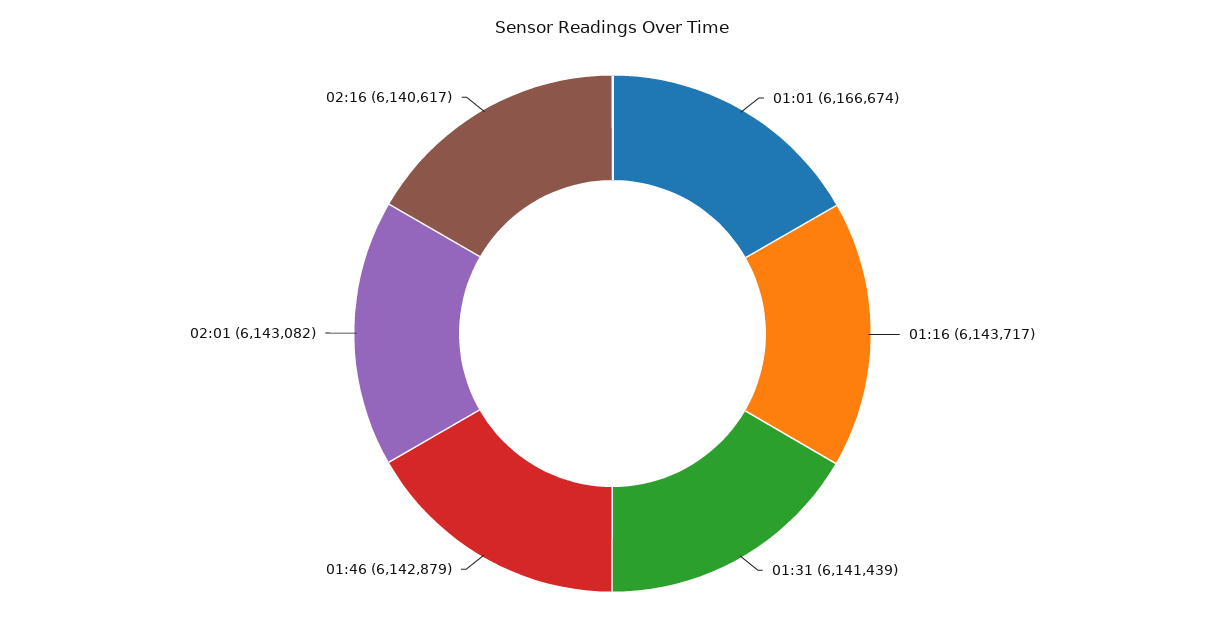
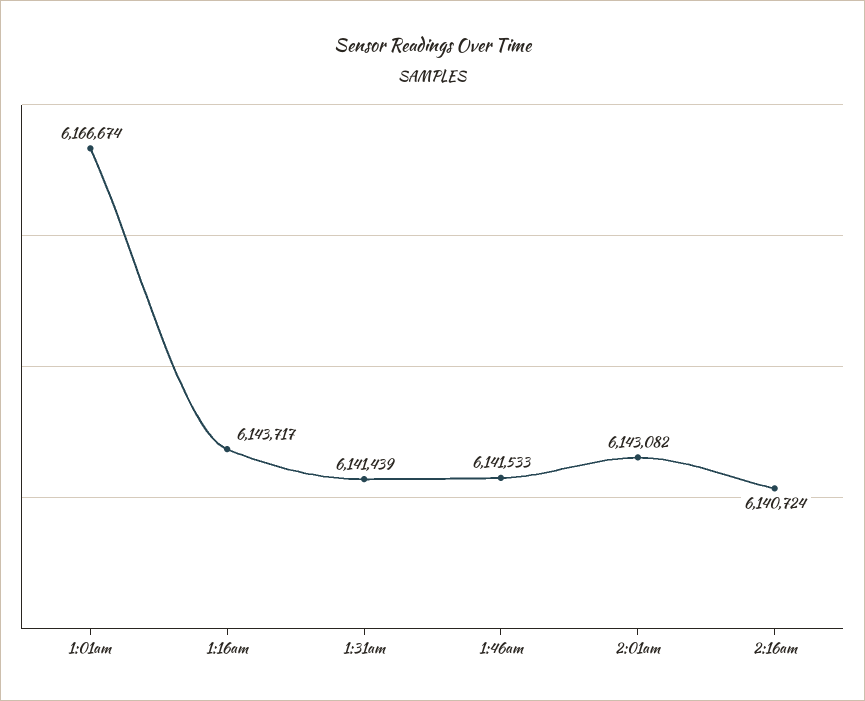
01:46: 6142879 -> 6141533
02:16: 6140617 -> 6140724

